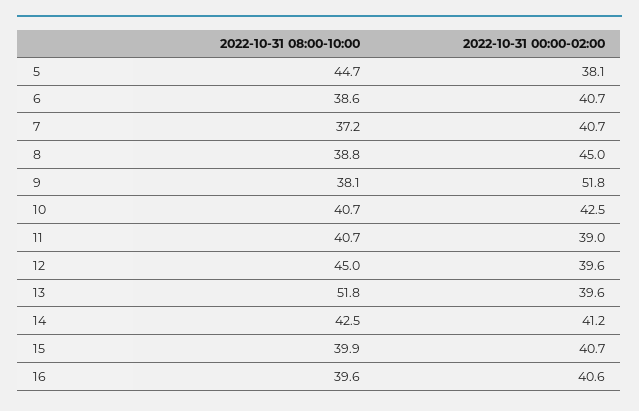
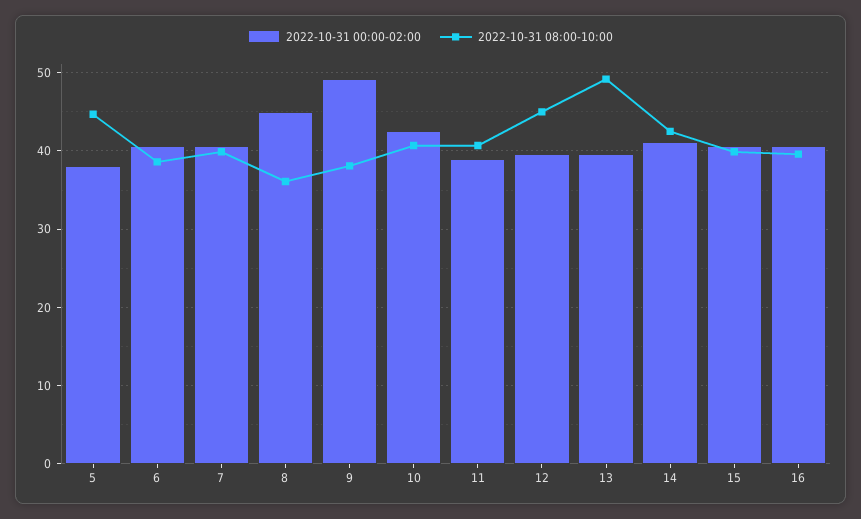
2022-10-31 08:00-10:00, 7: 37.2 -> 40
2022-10-31 08:00-10:00, 8: 38.8 -> 36
2022-10-31 00:00-02:00, 9: 51.8 -> 49
2022-10-31 08:00-10:00, 13: 51.8 -> 49

